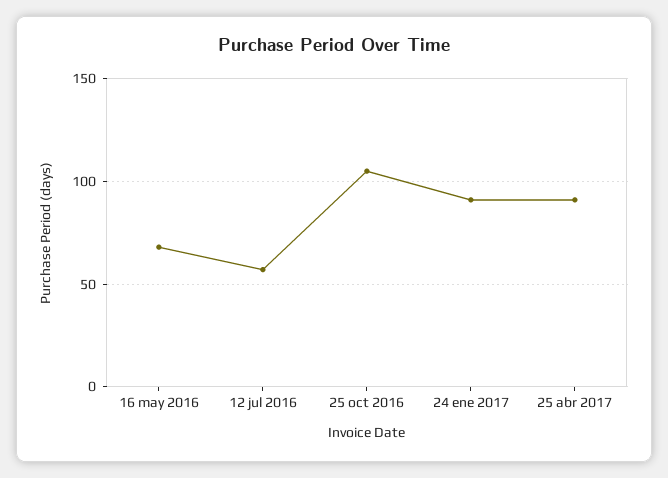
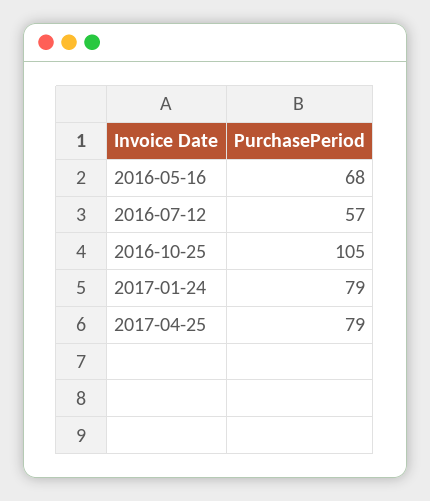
24 ene 2017: 90 -> 79
25 abr 2017: 90 -> 79

